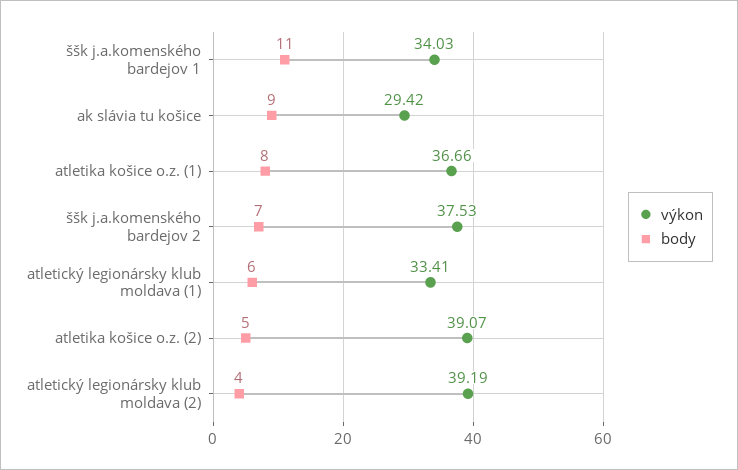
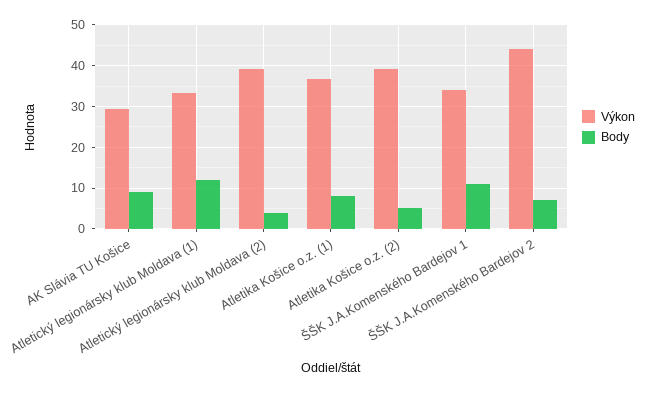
výkon, ššk j.a.komenského bardejov 2: 37.53 -> 44
body, atletický legionársky klub moldava (1): 6 -> 12

